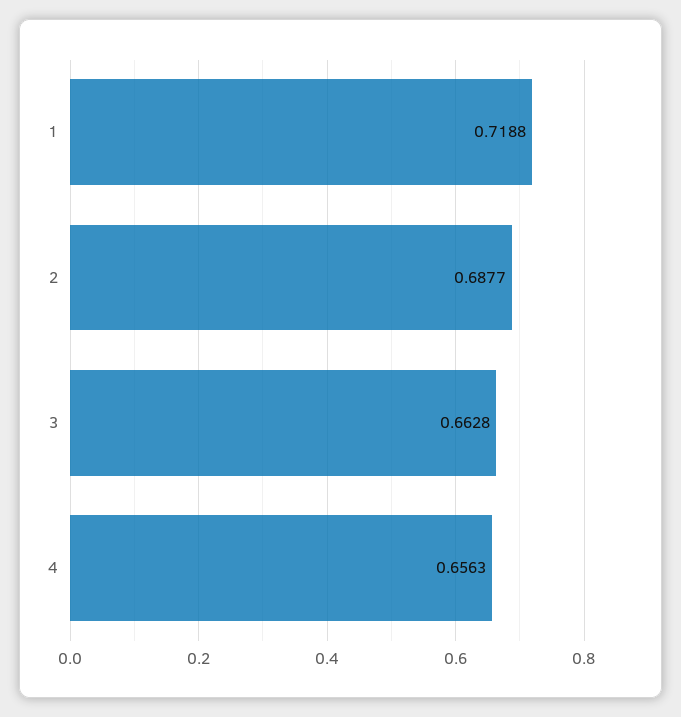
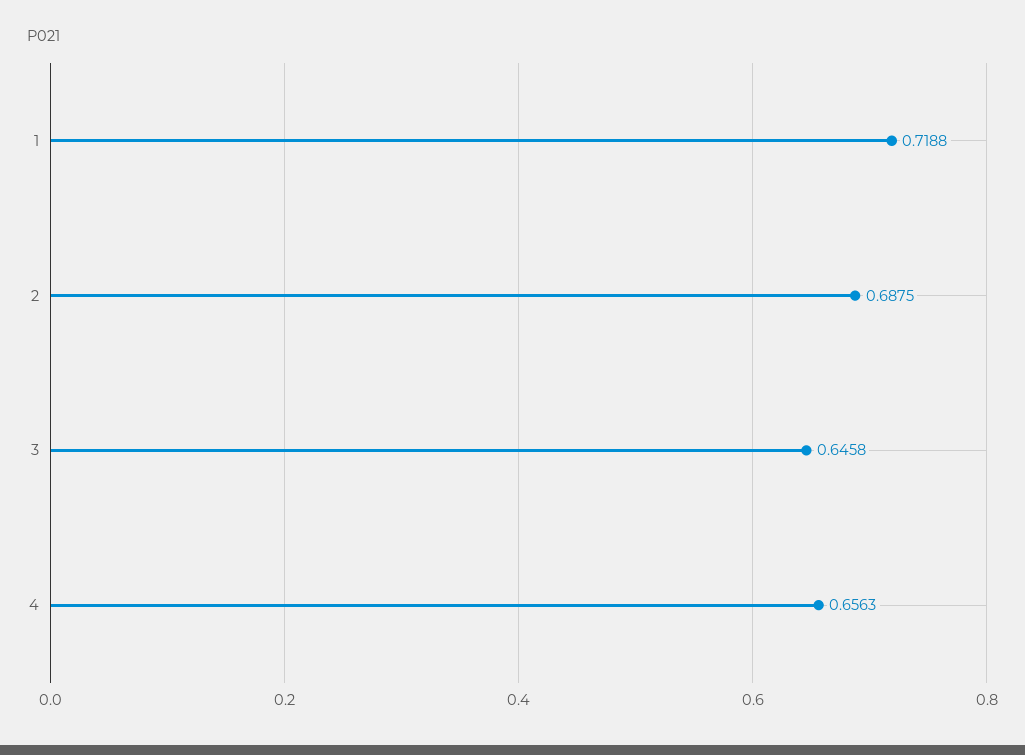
2: 0.6877 -> 0.6875
3: 0.6628 -> 0.6458

